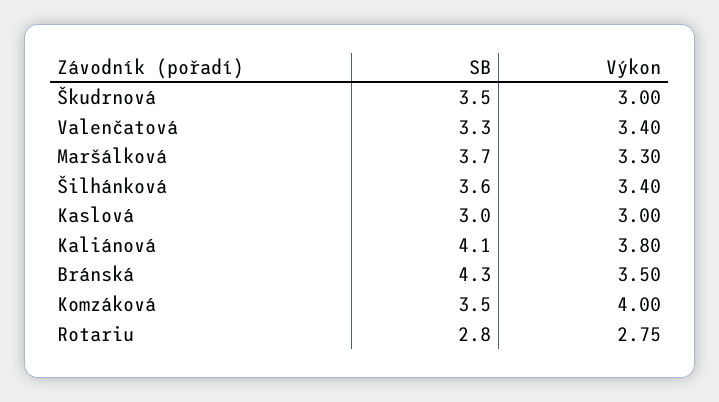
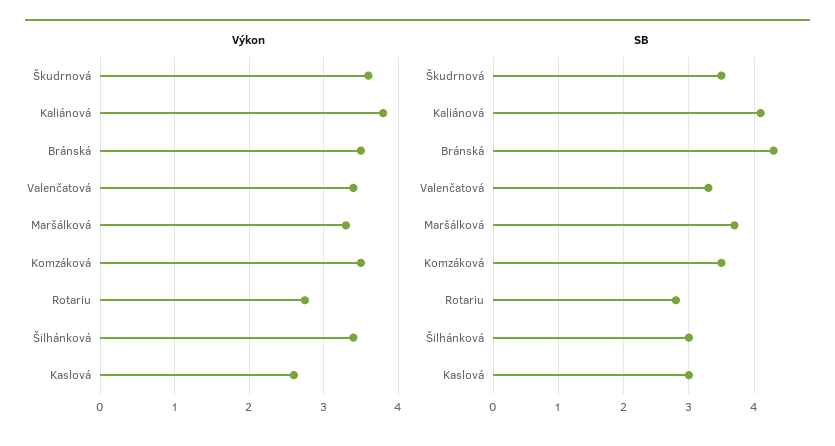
Výkon, Škudrnová: 3 -> 3.6
SB, Šilhánková: 3.6 -> 3
Výkon, Kaslová: 3 -> 2.6
Výkon, Komzáková: 4 -> 3.5

